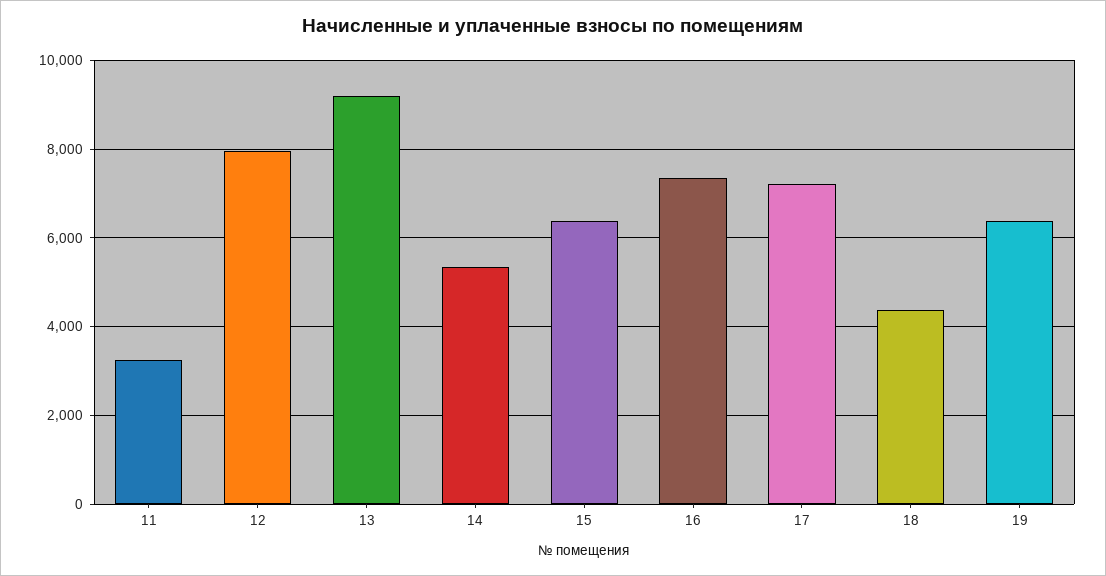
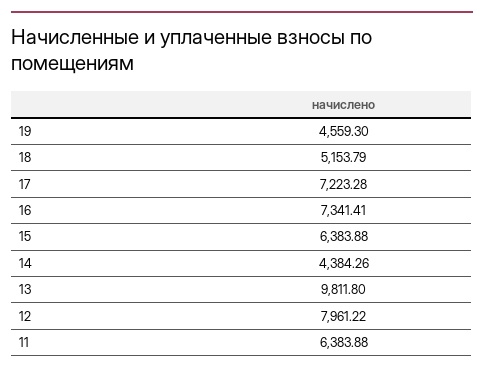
11: 3200 -> 6383.88
13: 9200 -> 9811.8
14: 5400 -> 4384.26
18: 4400 -> 5153.79
19: 6400 -> 4559.3

